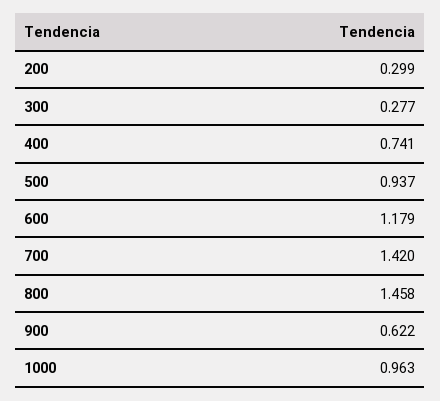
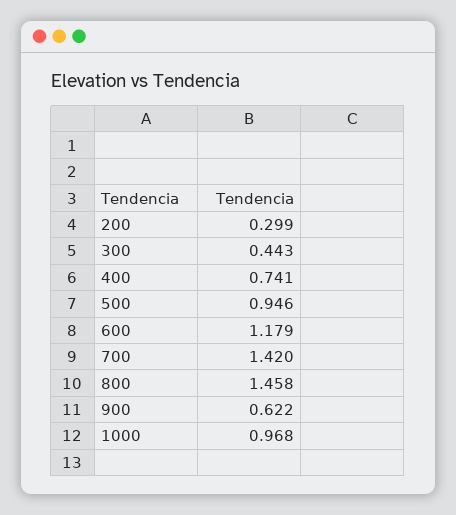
300: 0.277 -> 0.443
500: 0.937 -> 0.946
1000: 0.963 -> 0.968

